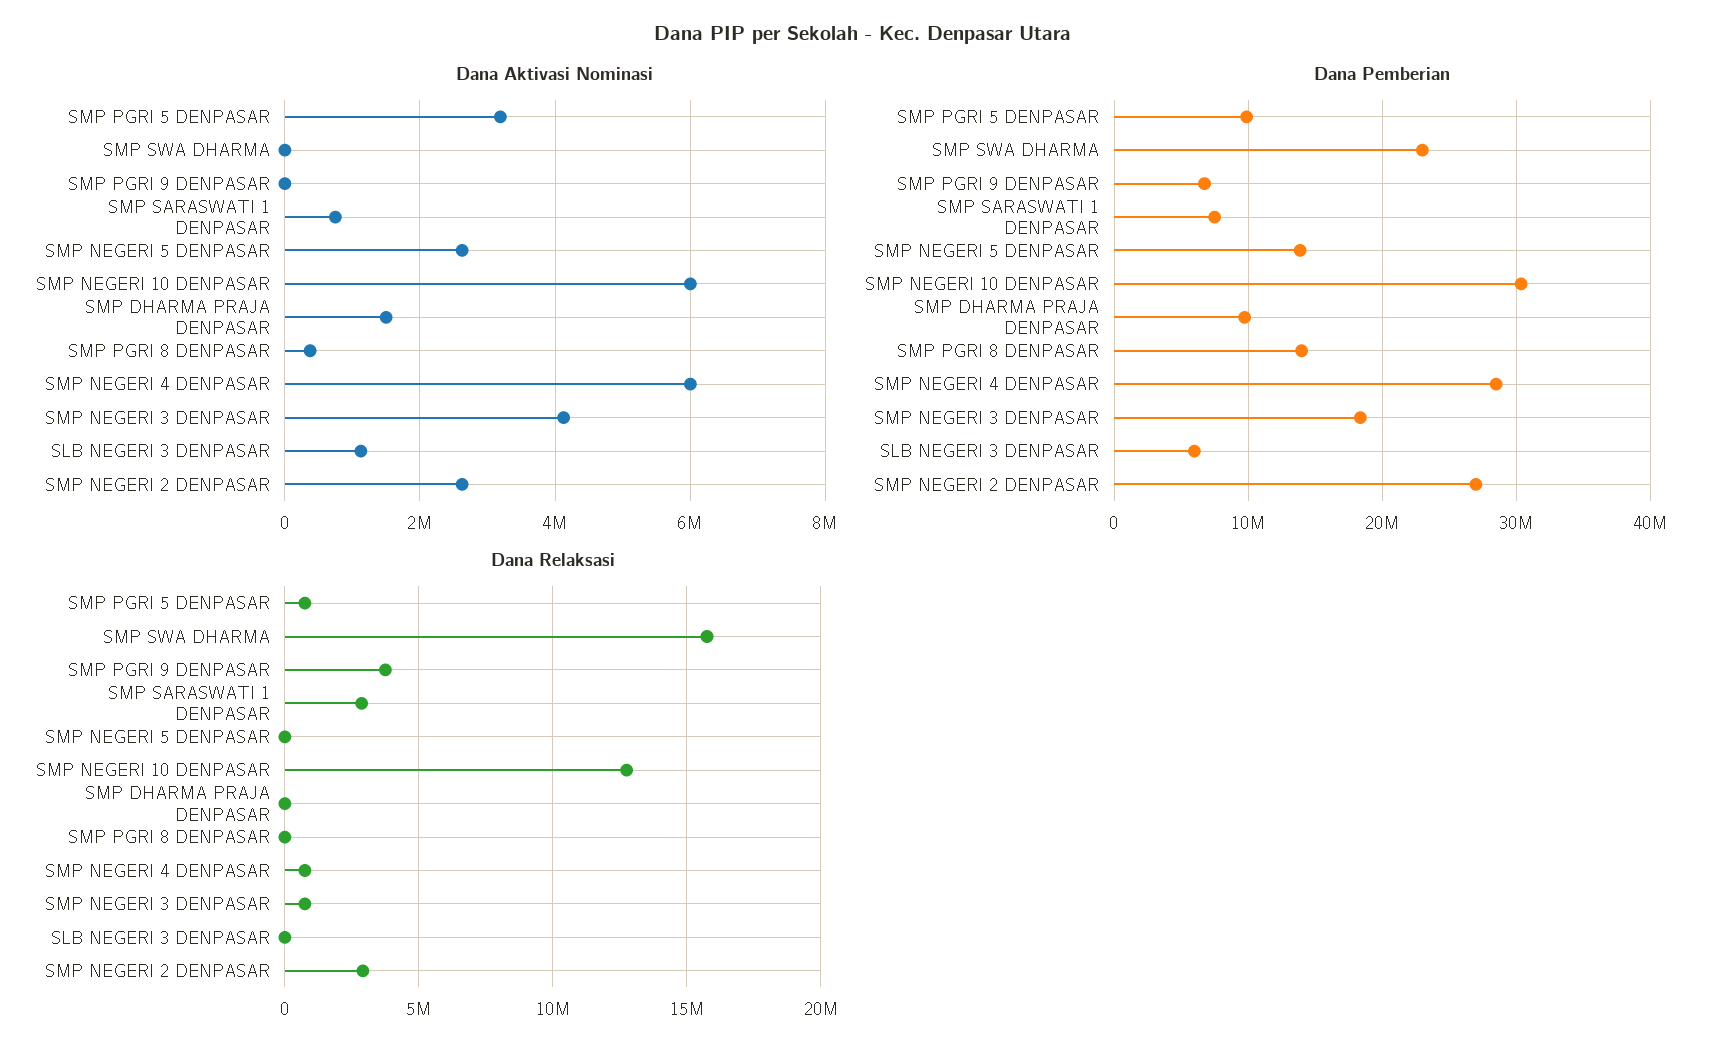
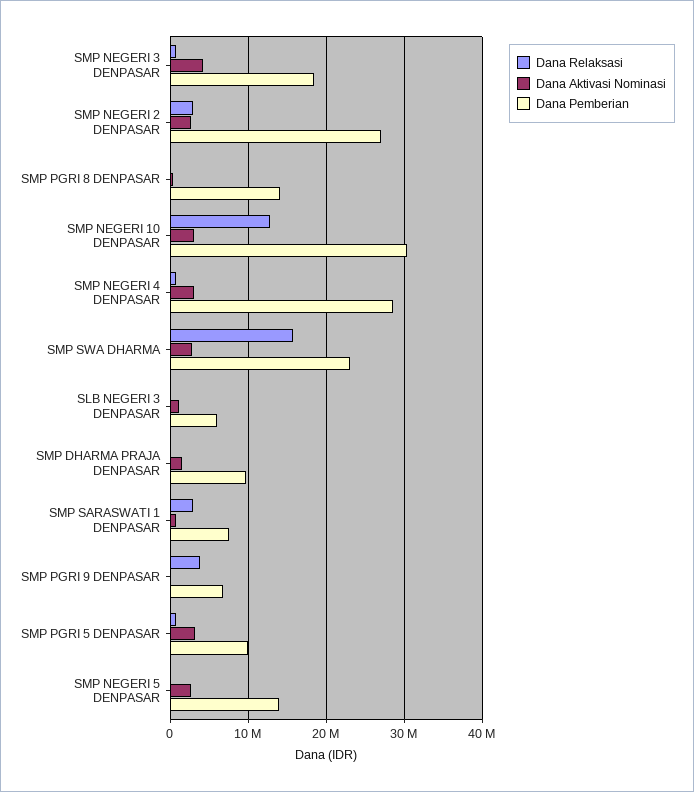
Dana Aktivasi Nominasi, SMP SWA DHARMA: 0 -> 3000000
Dana Aktivasi Nominasi, SMP NEGERI 10 DENPASAR: 6000000 -> 3000000
Dana Aktivasi Nominasi, SMP NEGERI 4 DENPASAR: 6000000 -> 3000000

